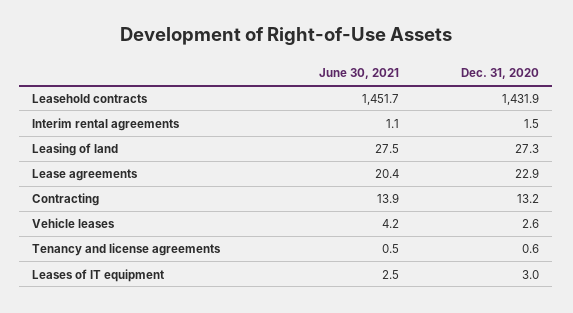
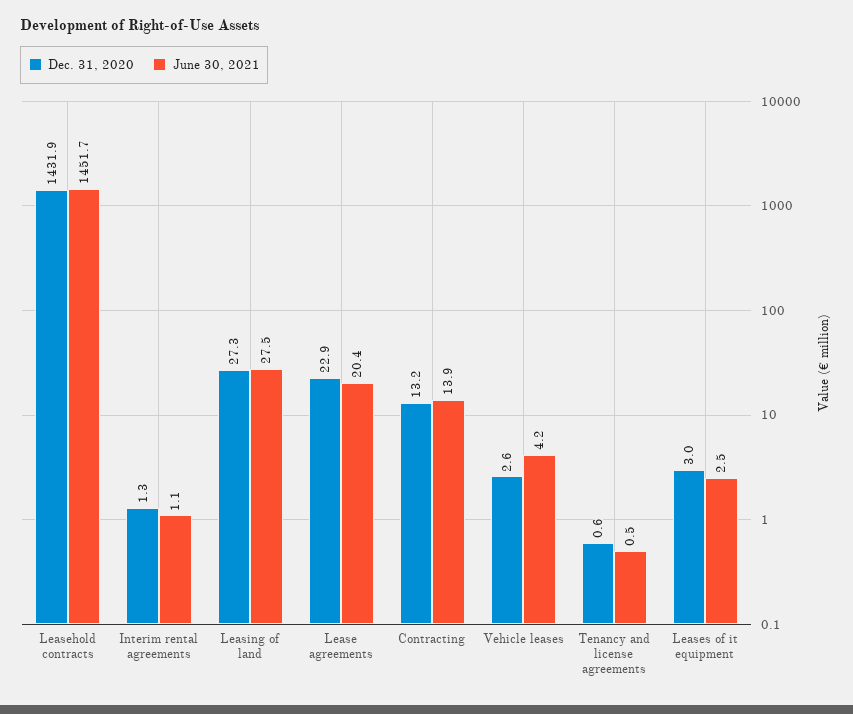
Dec. 31, 2020, Interim rental agreements: 1.5 -> 1.3

